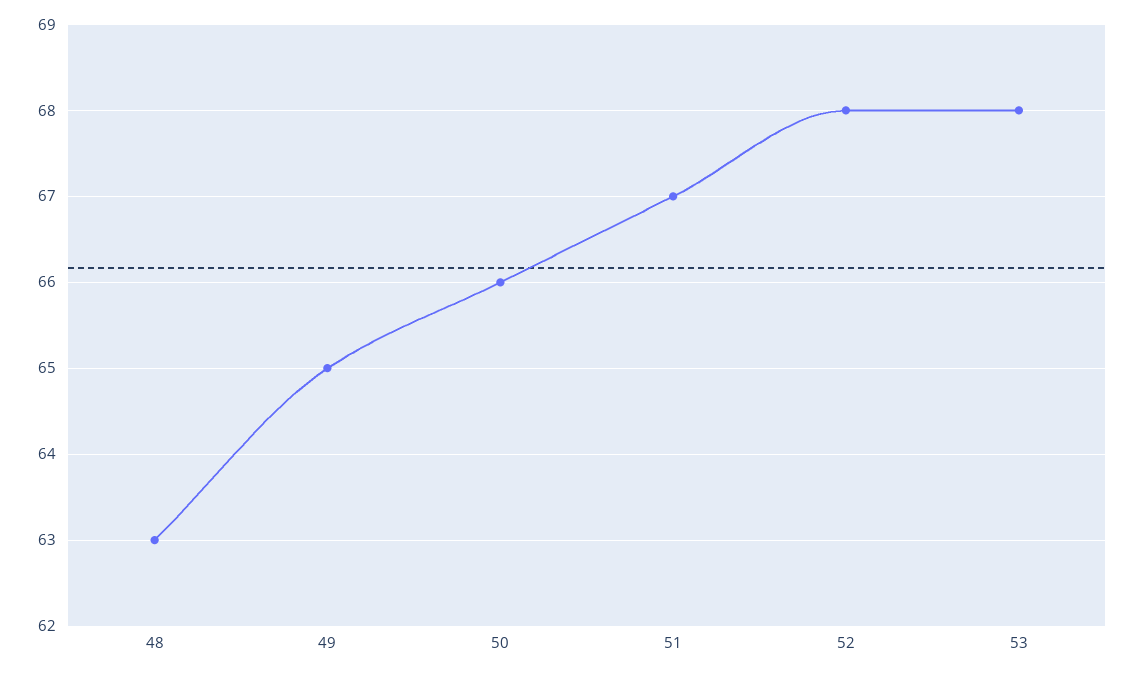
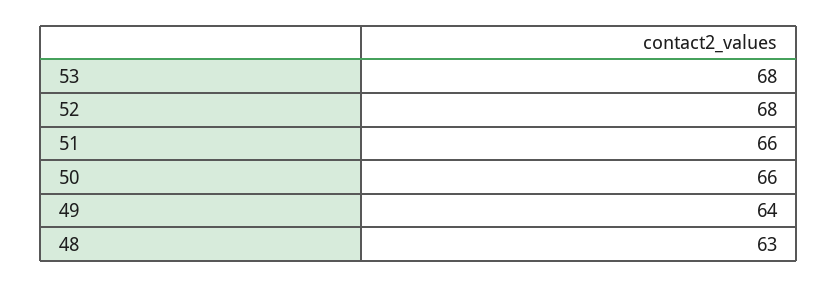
49: 65 -> 64
51: 67 -> 66

